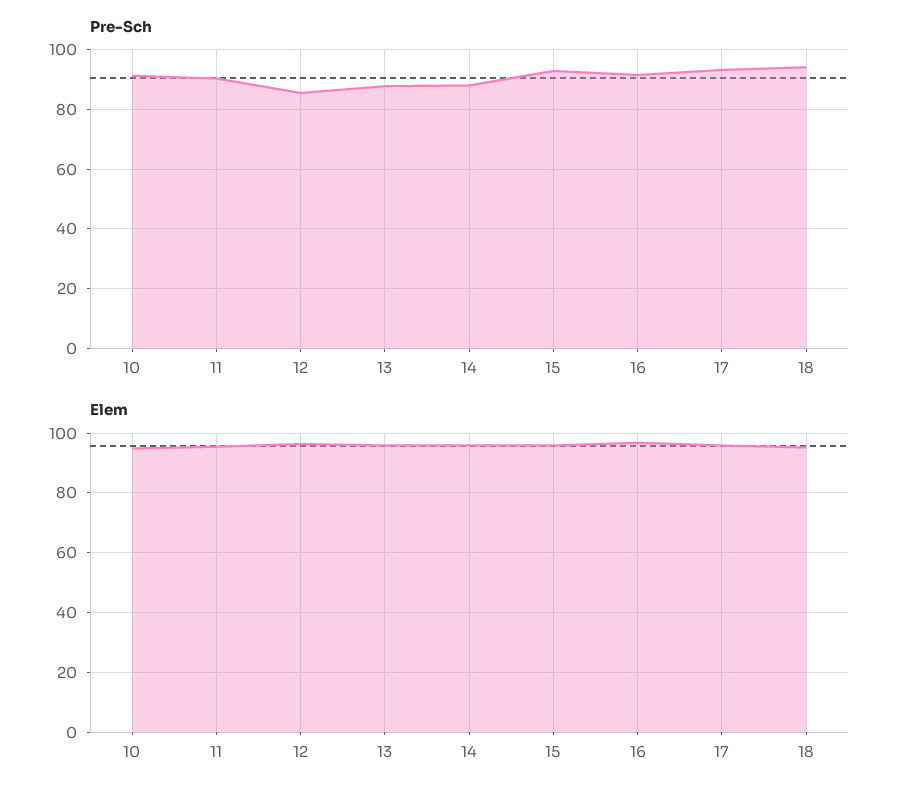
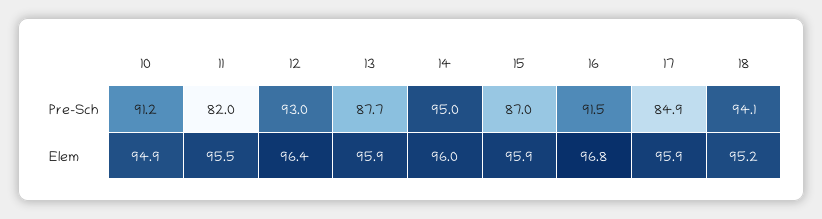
Pre-Sch, 11: 90 -> 82
Pre-Sch, 12: 85 -> 93
Pre-Sch, 14: 87.5 -> 95
Pre-Sch, 15: 92.5 -> 87
Pre-Sch, 17: 92.5 -> 84.9

